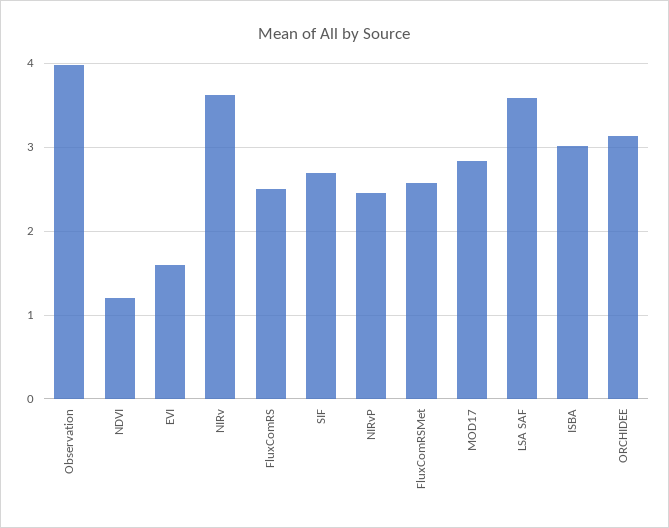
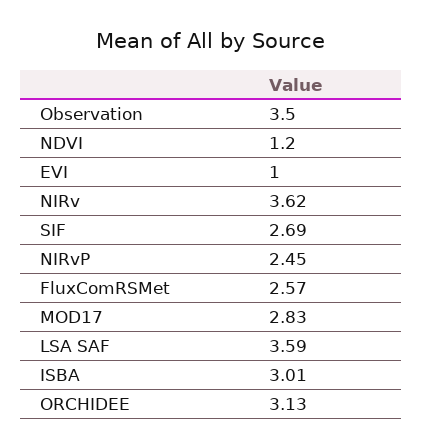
Observation: 4 -> 3.5
EVI: 1.6 -> 1
FluxComRS: 2.5 -> none

